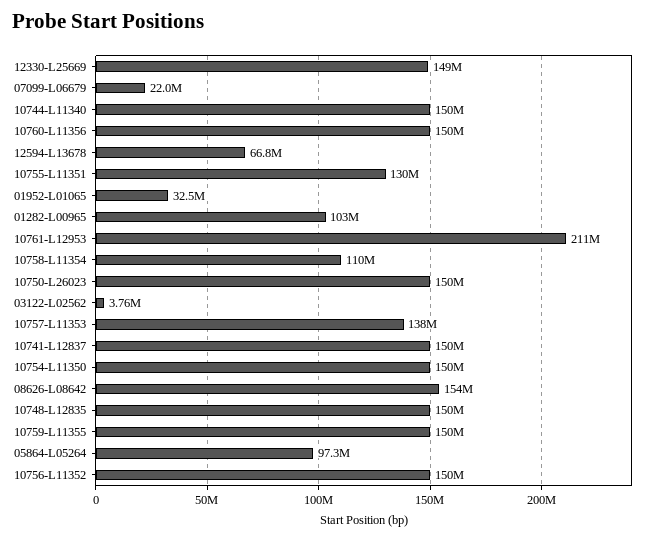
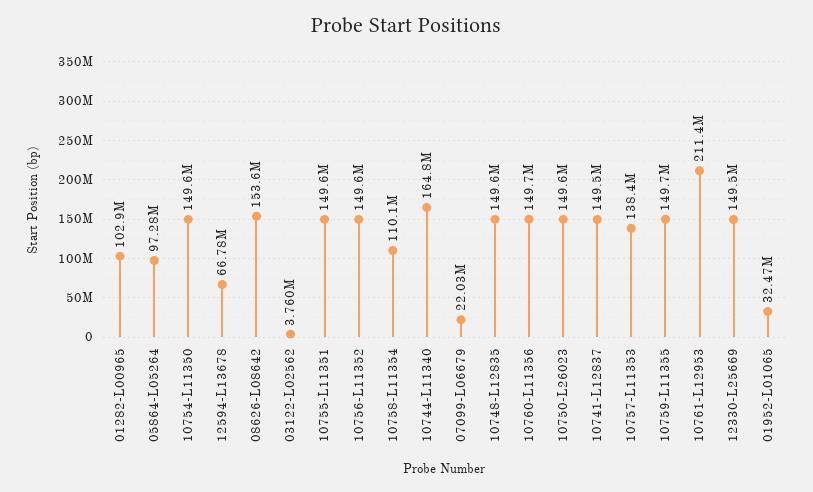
10744-L11340: 150000000 -> 164800000
10755-L11351: 130000000 -> 149600000

